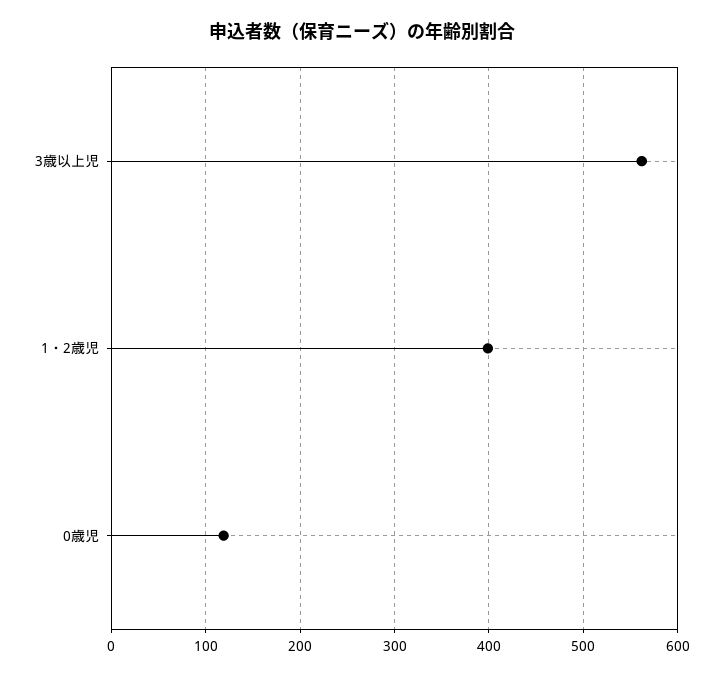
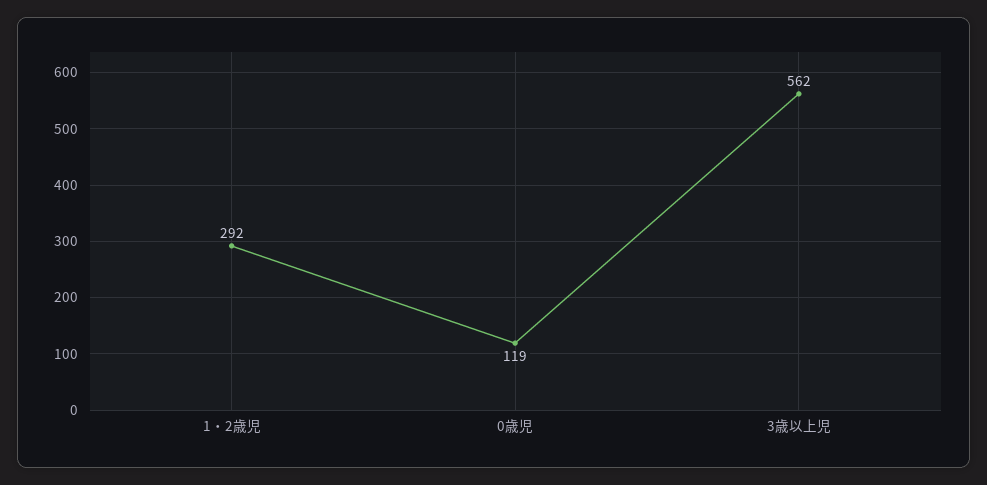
1・2歳児: 400 -> 292

